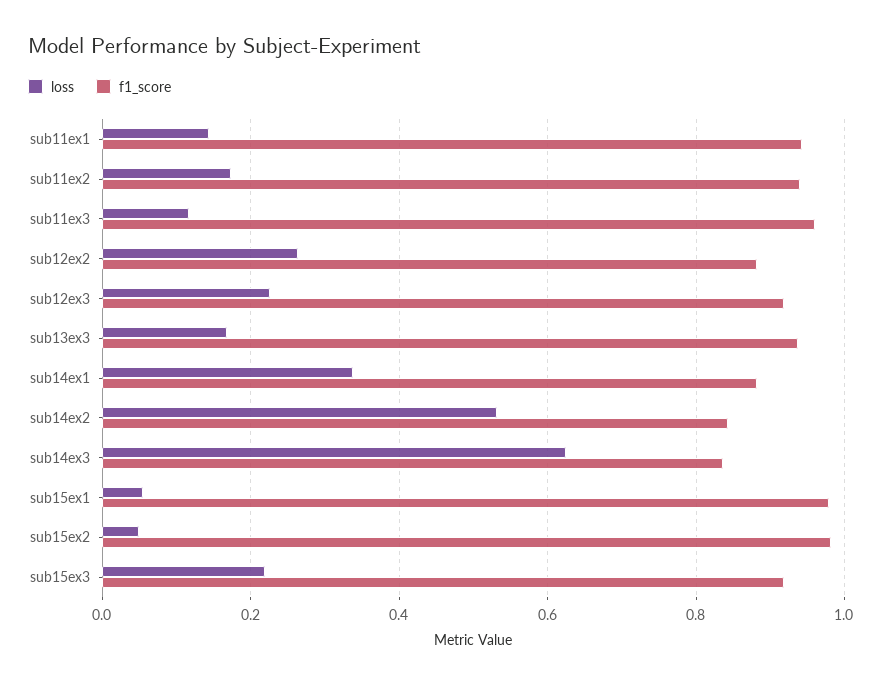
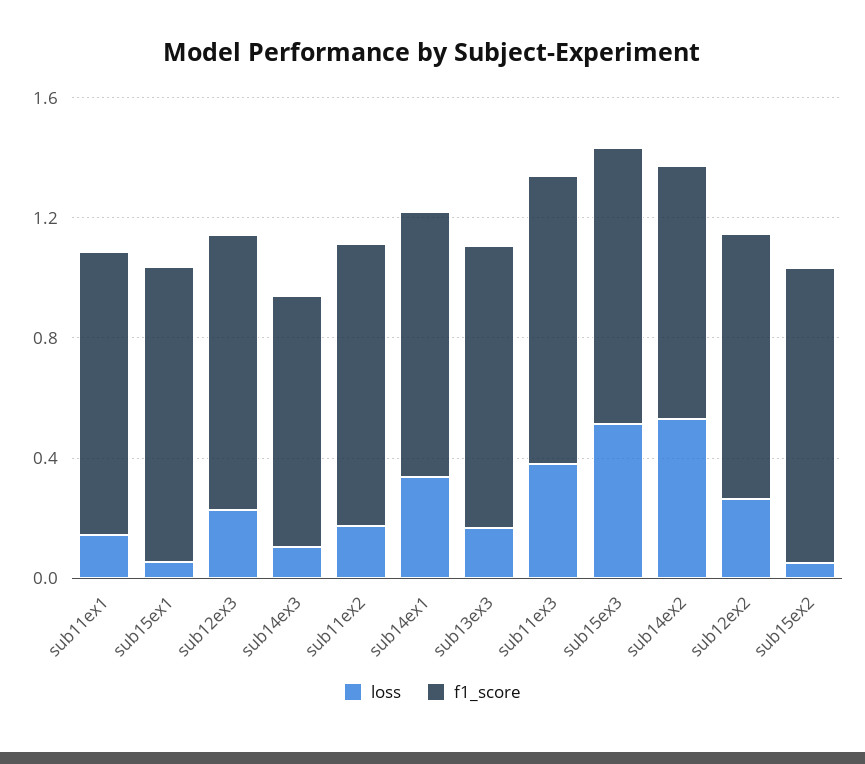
loss, sub11ex3: 0.12 -> 0.4
loss, sub14ex3: 0.62 -> 0.1
loss, sub15ex3: 0.22 -> 0.5

